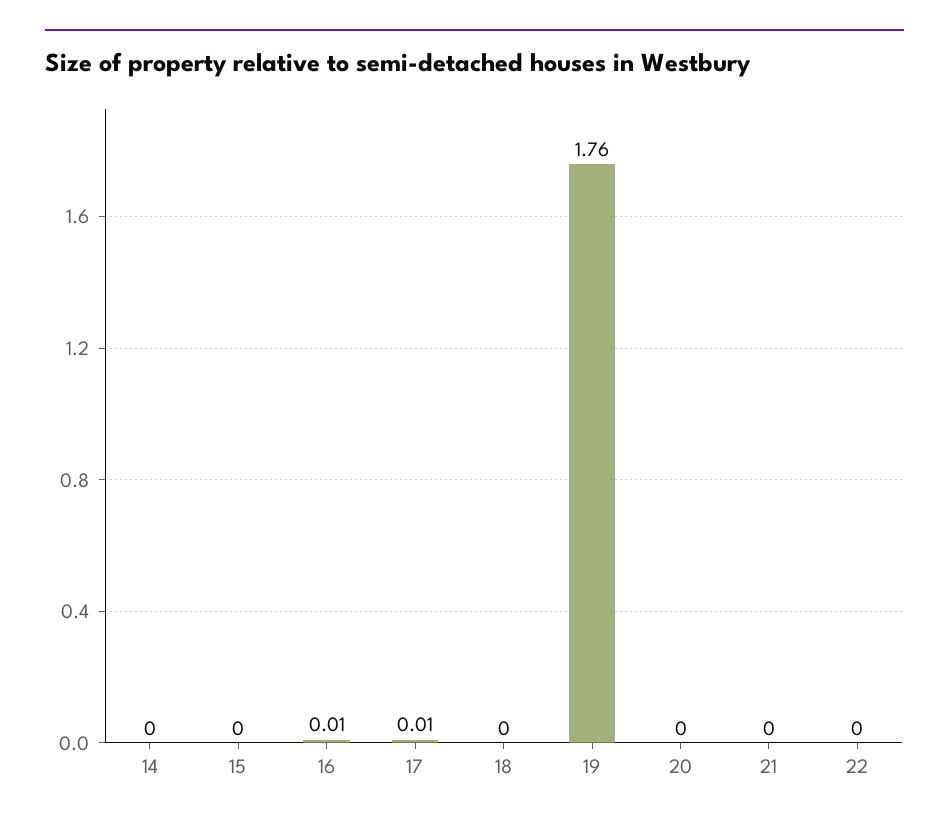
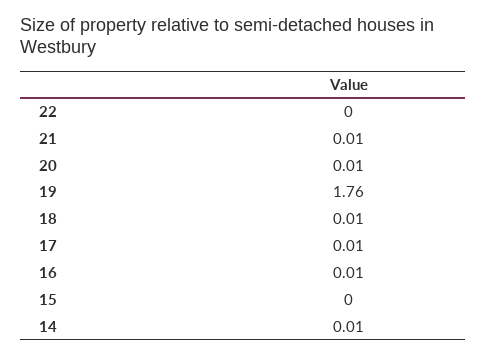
14: 0 -> 0.01
18: 0 -> 0.01
20: 0 -> 0.01
21: 0 -> 0.01

